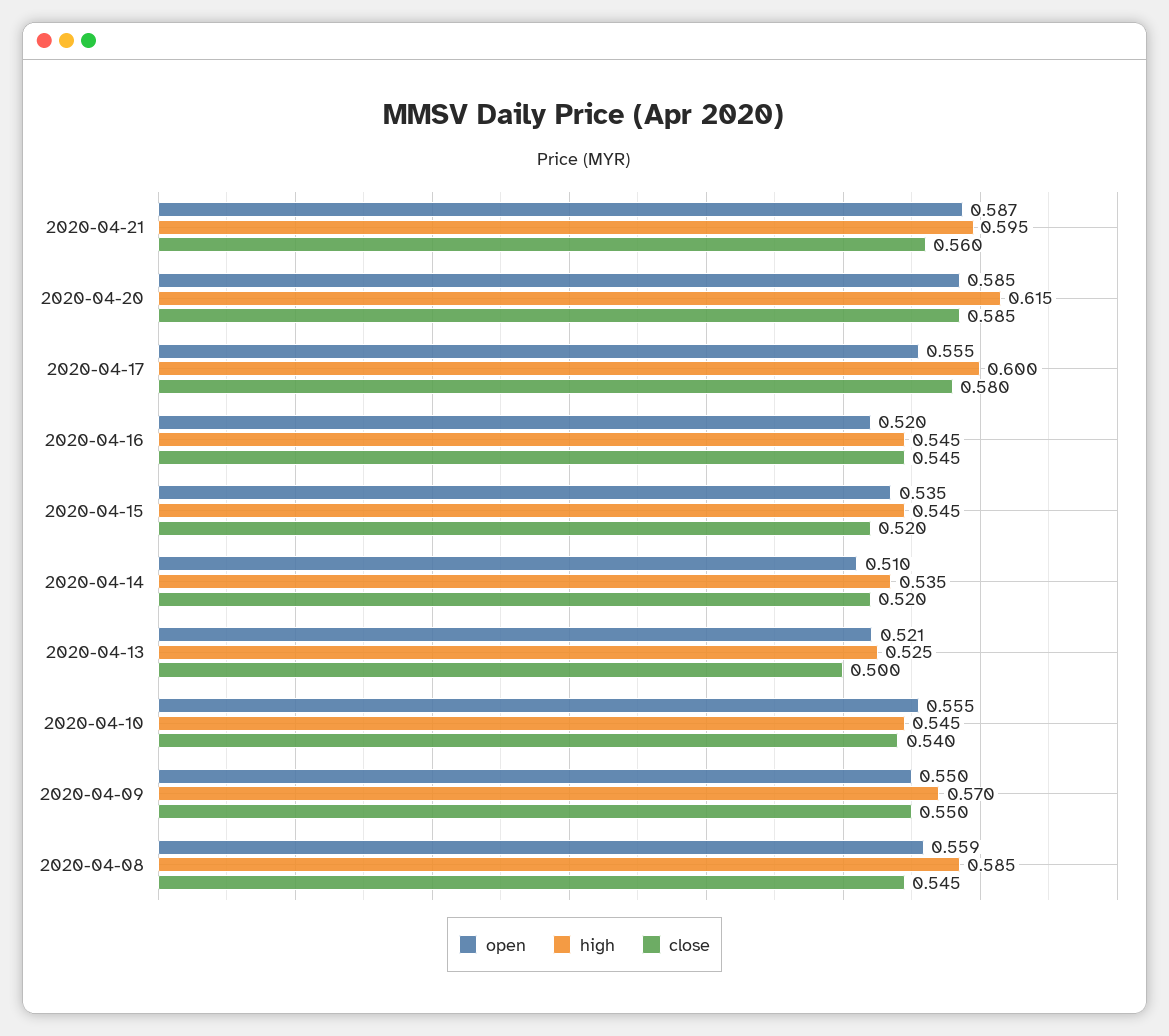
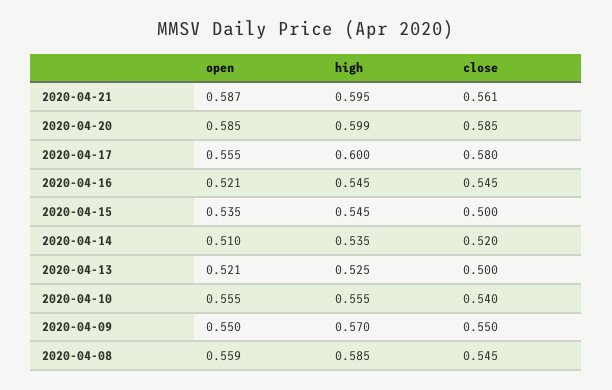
close, 2020-04-21: 0.56 -> 0.561
high, 2020-04-20: 0.615 -> 0.599
open, 2020-04-16: 0.52 -> 0.521
close, 2020-04-15: 0.52 -> 0.5
high, 2020-04-10: 0.545 -> 0.555

